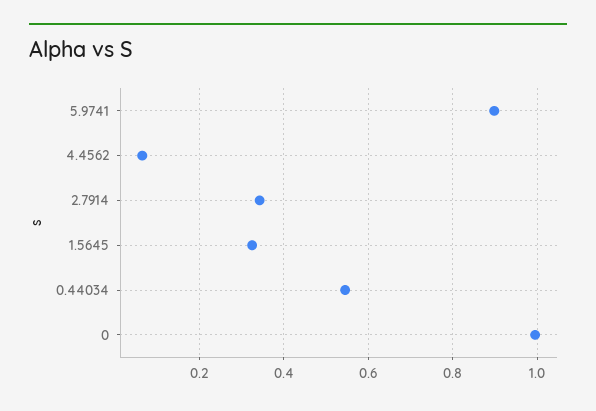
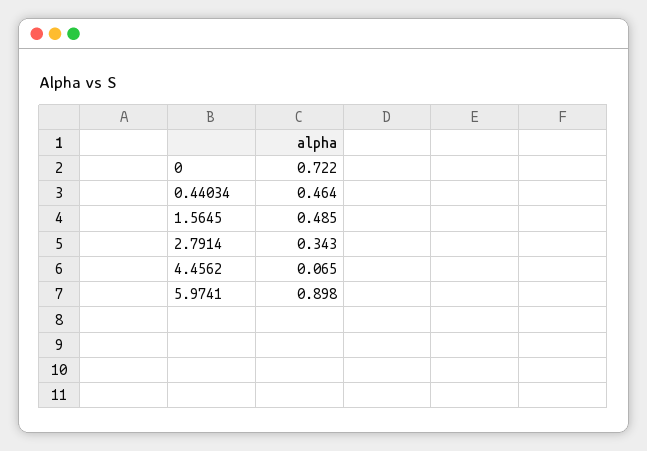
1.5645: 0.32 -> 0.485
0.44034: 0.54 -> 0.464
0: 1 -> 0.722

